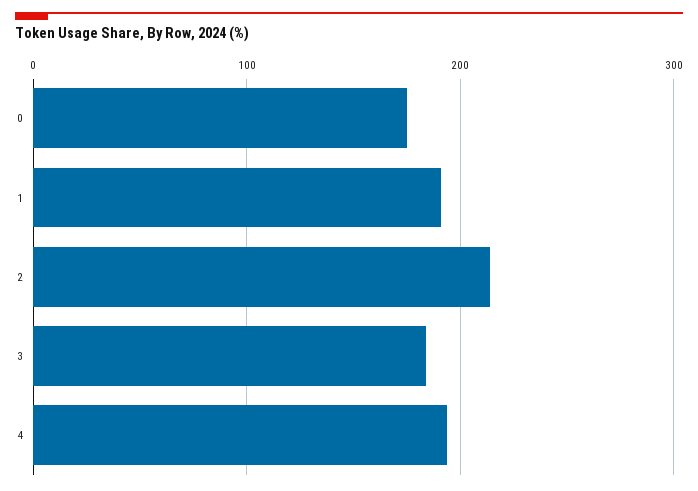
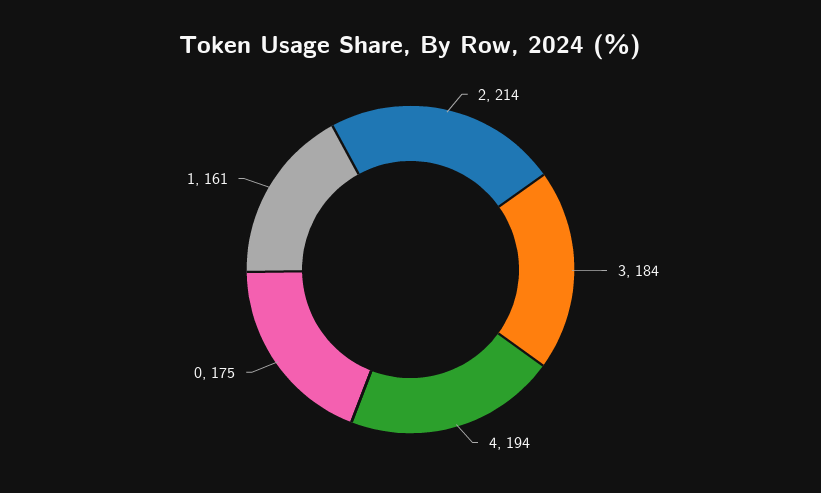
1: 190 -> 161

